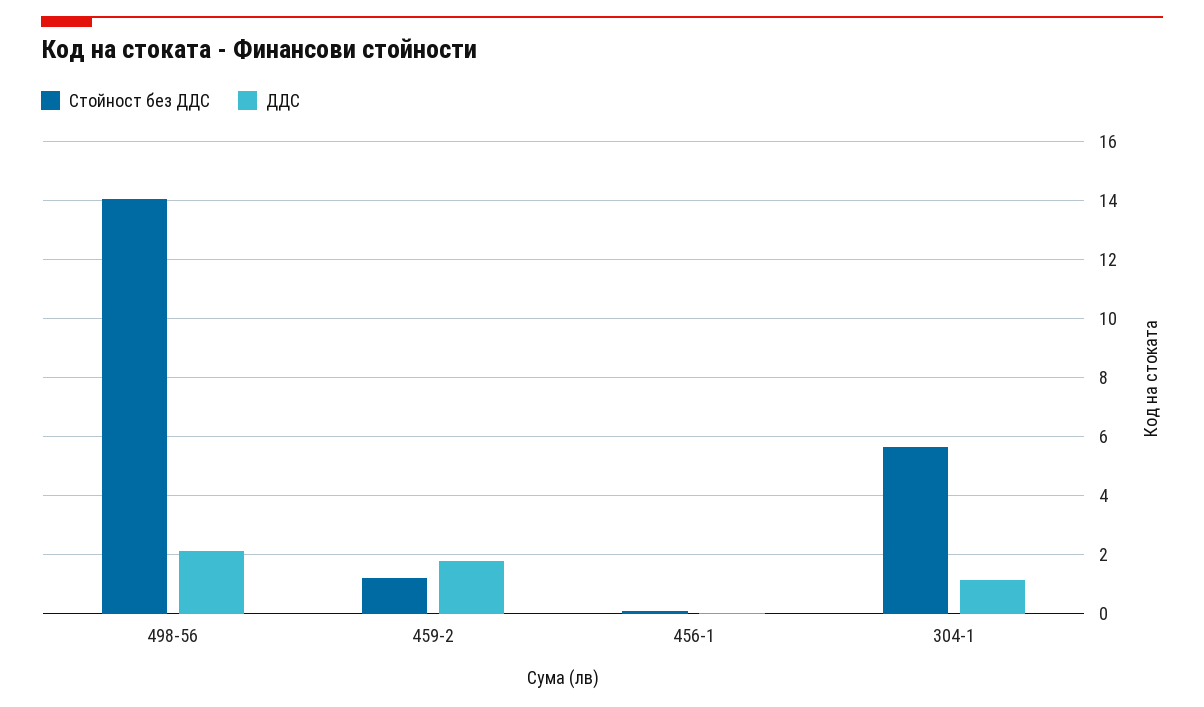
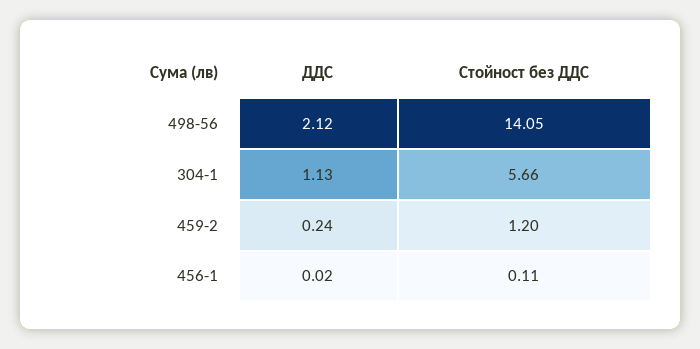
ДДС, 459-2: 1.75 -> 0.24

